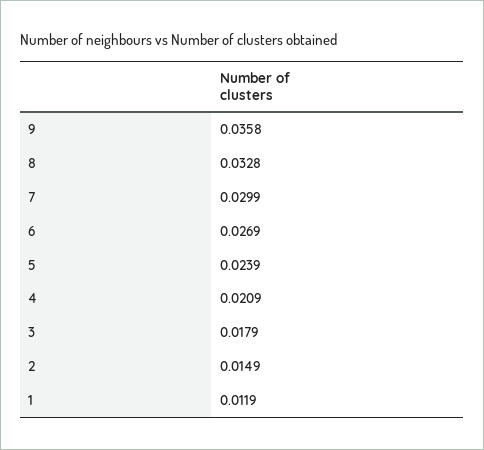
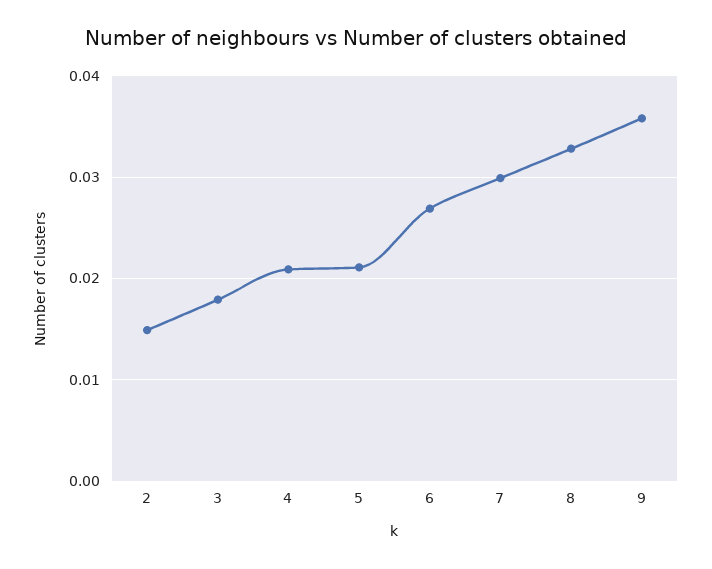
5: 0.0239 -> 0.021
1: 0.0119 -> none

